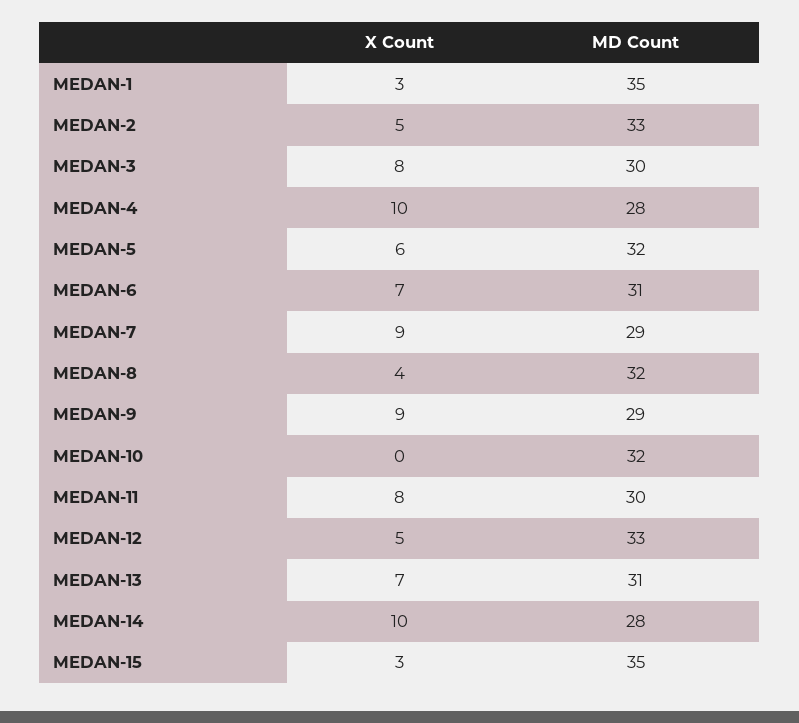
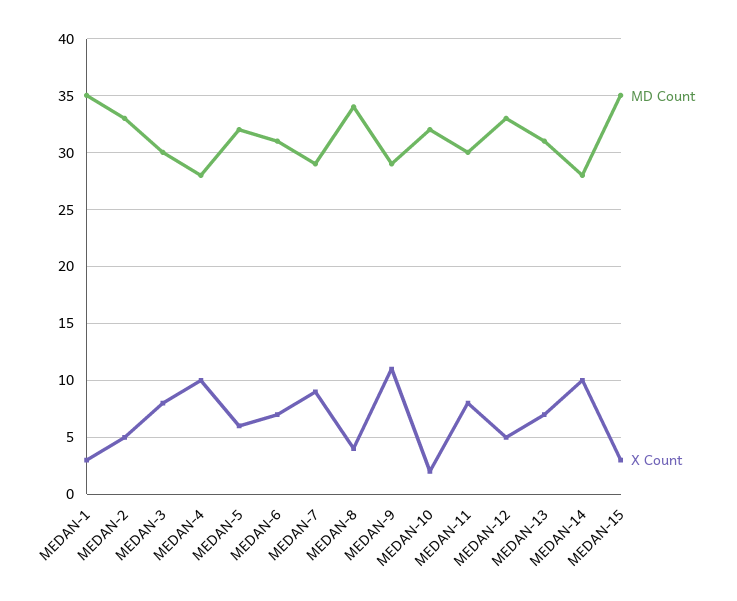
MD Count, MEDAN-8: 32 -> 34
X Count, MEDAN-9: 9 -> 11
X Count, MEDAN-10: 0 -> 2

